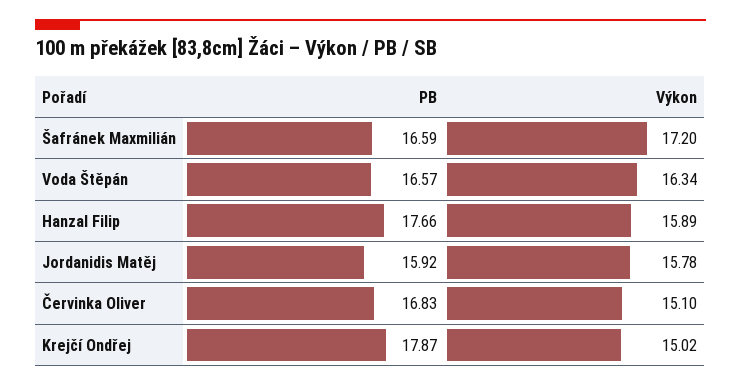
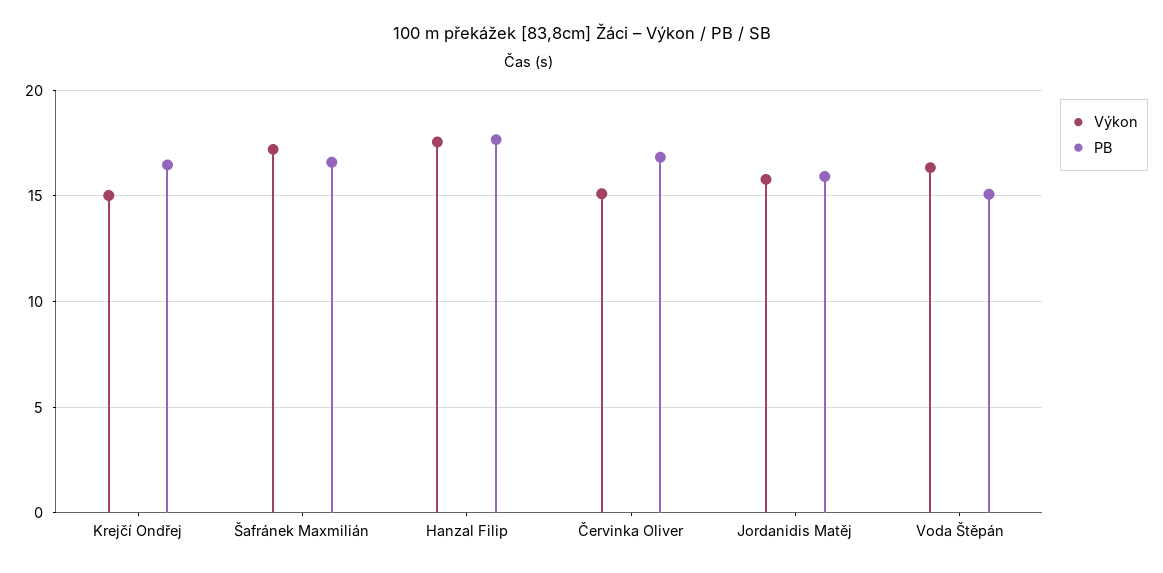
PB, Voda Štěpán: 16.57 -> 15
Výkon, Hanzal Filip: 15.89 -> 17.5
PB, Krejčí Ondřej: 17.87 -> 16.5

